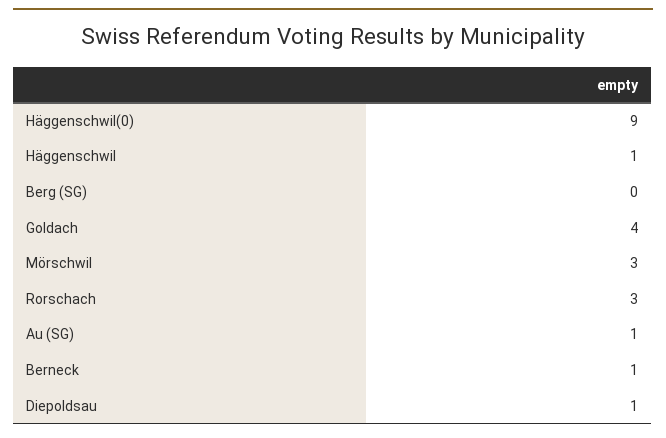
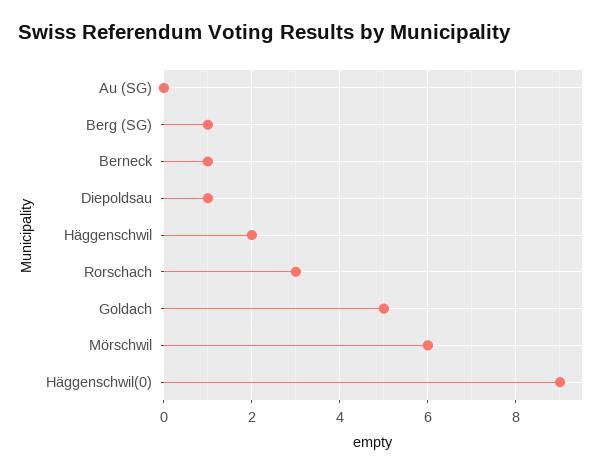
Häggenschwil: 1 -> 2
Berg (SG): 0 -> 1
Goldach: 4 -> 5
Mörschwil: 3 -> 6
Au (SG): 1 -> 0

